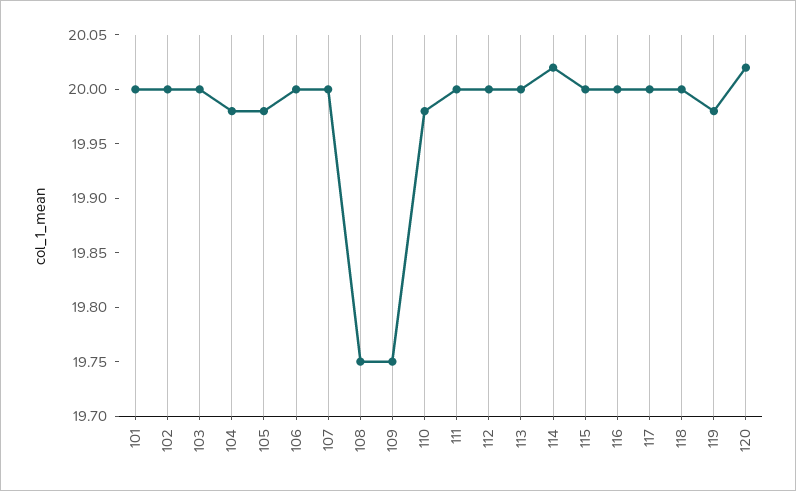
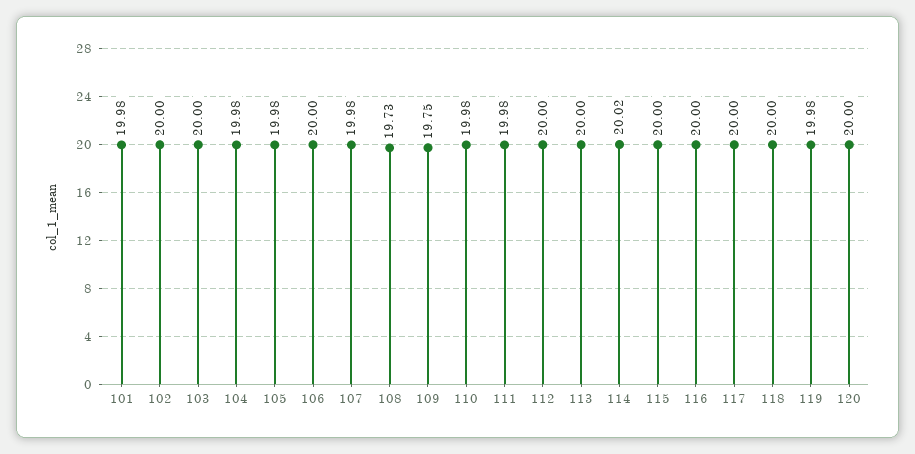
101: 20 -> 19.98
107: 20 -> 19.98
108: 19.75 -> 19.73
111: 20 -> 19.98
120: 20.02 -> 20

